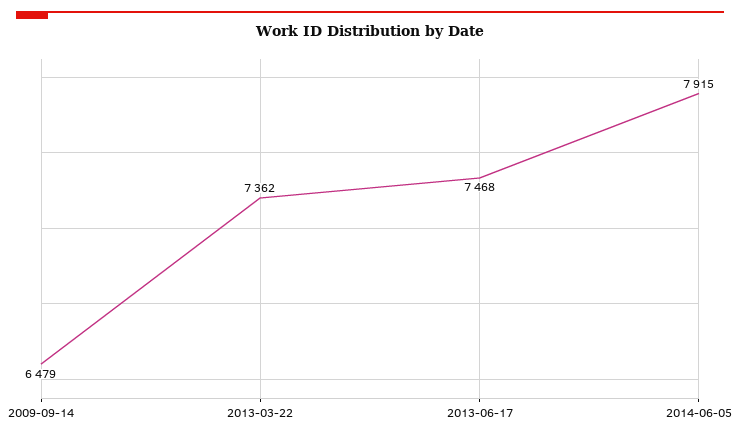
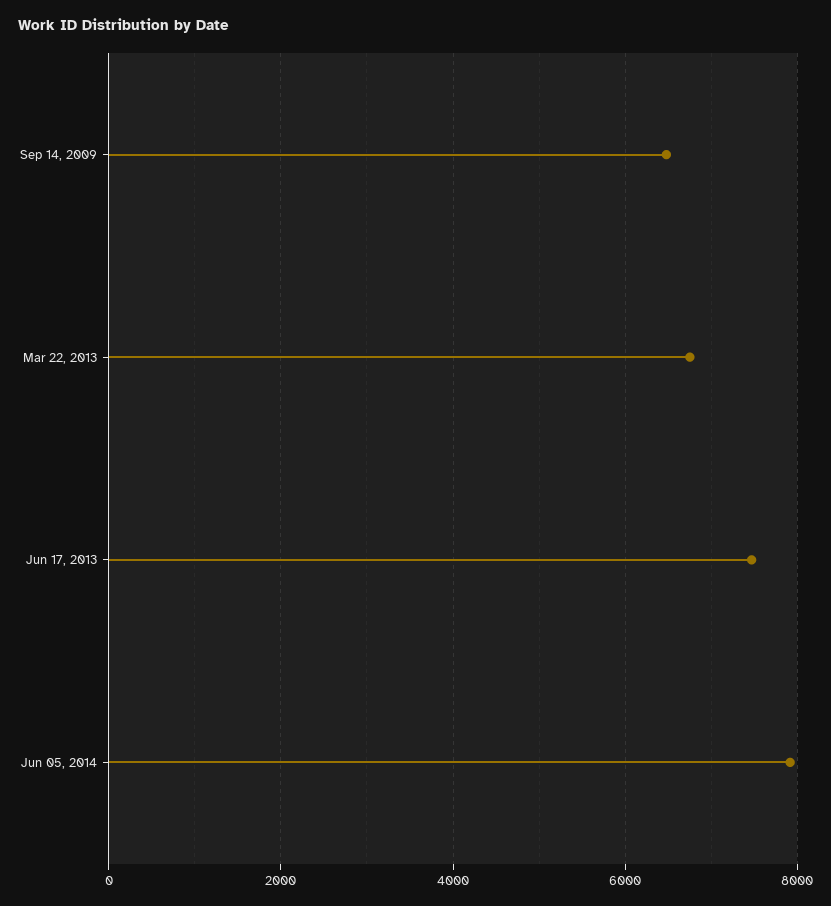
2013-03-22: 7362 -> 6800

